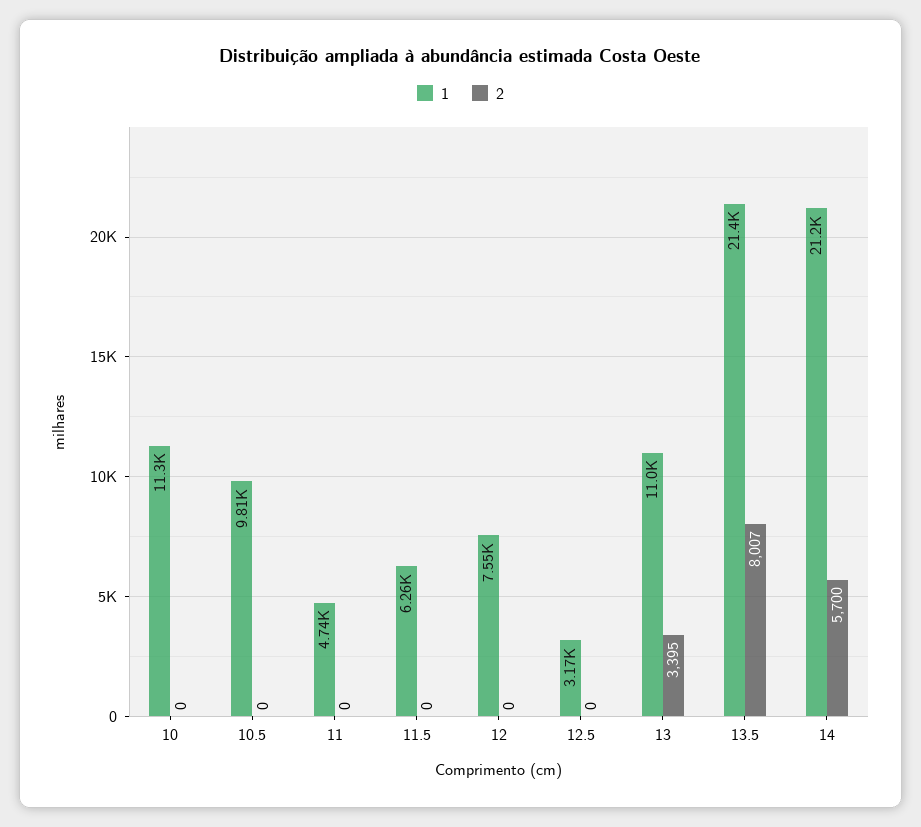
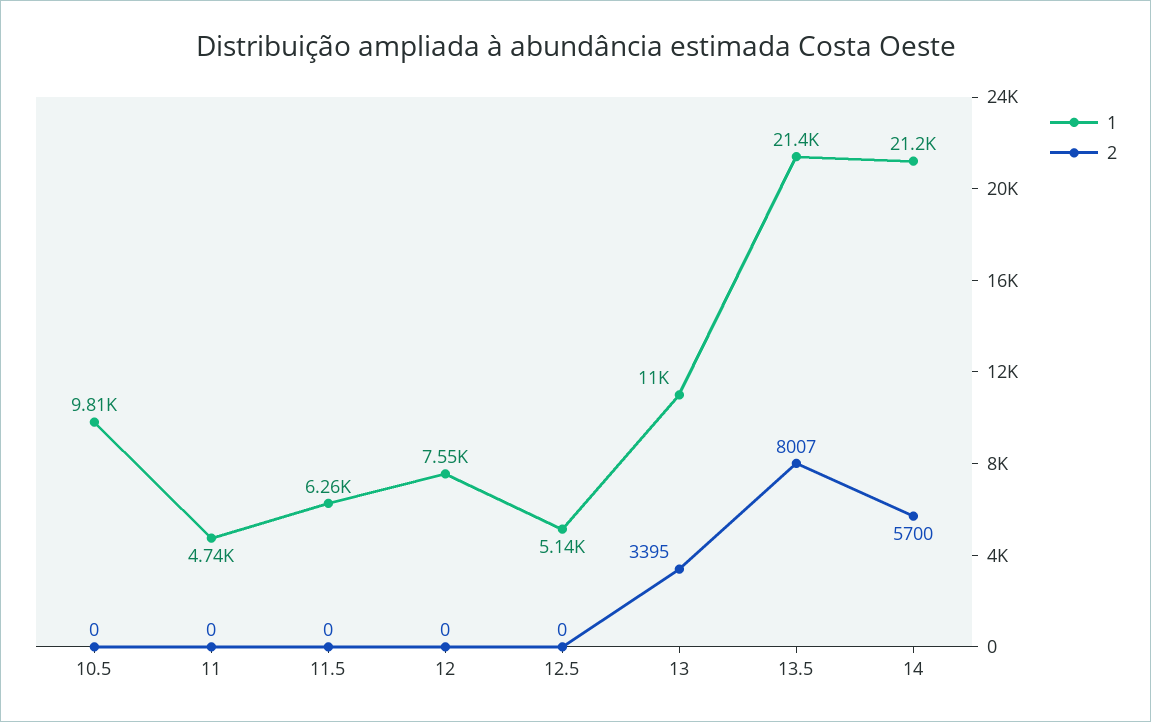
1, 10: 11300 -> none
2, 10: 0 -> none
1, 12.5: 3170 -> 5140

